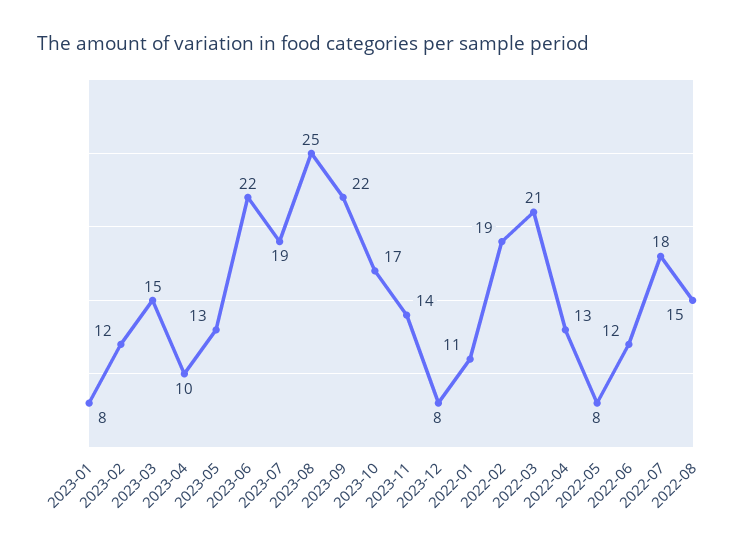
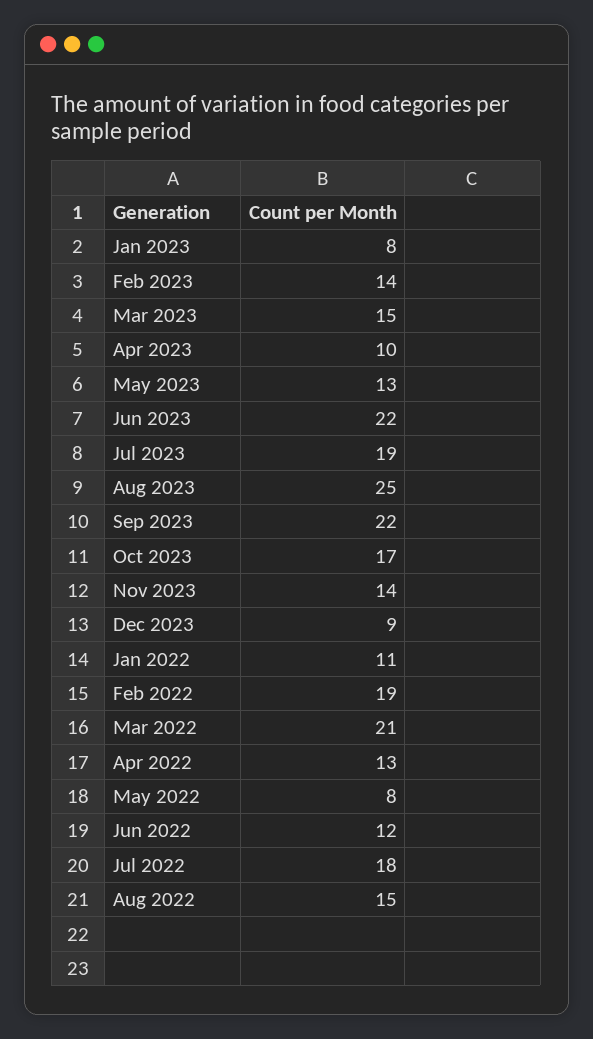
2023-02: 12 -> 14
2023-12: 8 -> 9

